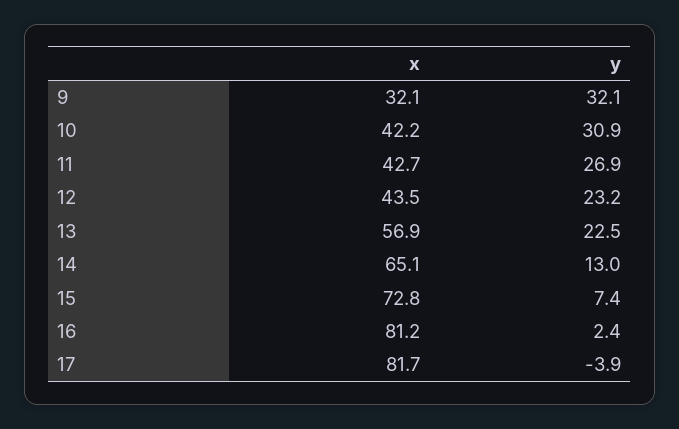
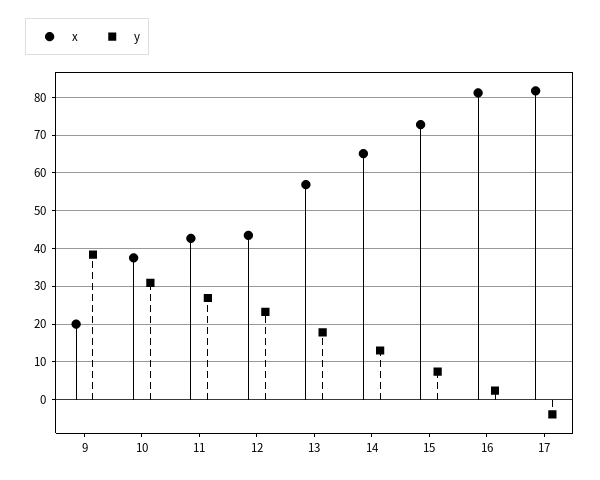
x, 9: 32.1 -> 20
y, 9: 32.1 -> 38
x, 10: 42.2 -> 38
y, 13: 22.5 -> 18

